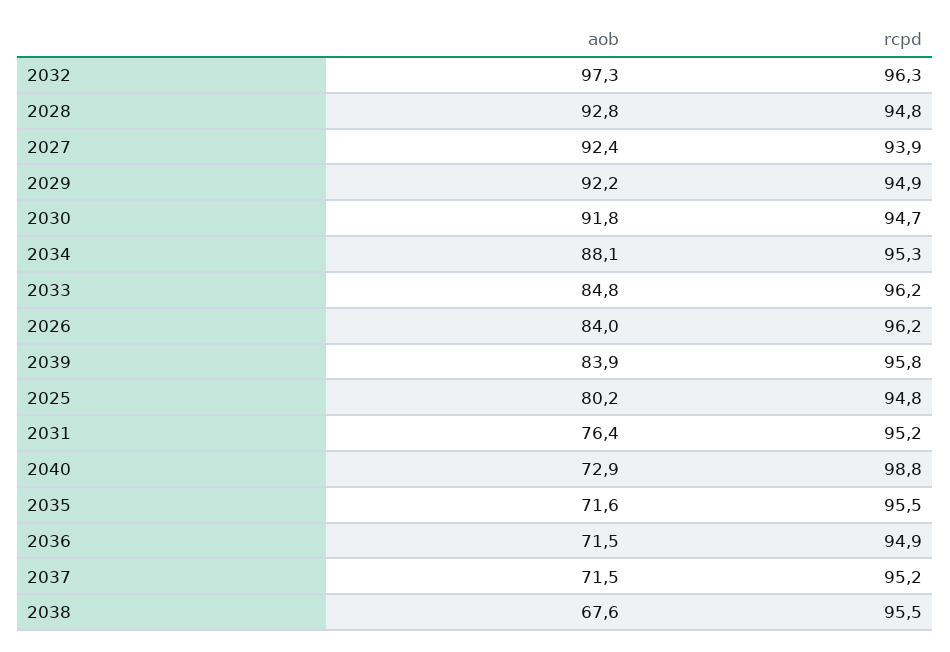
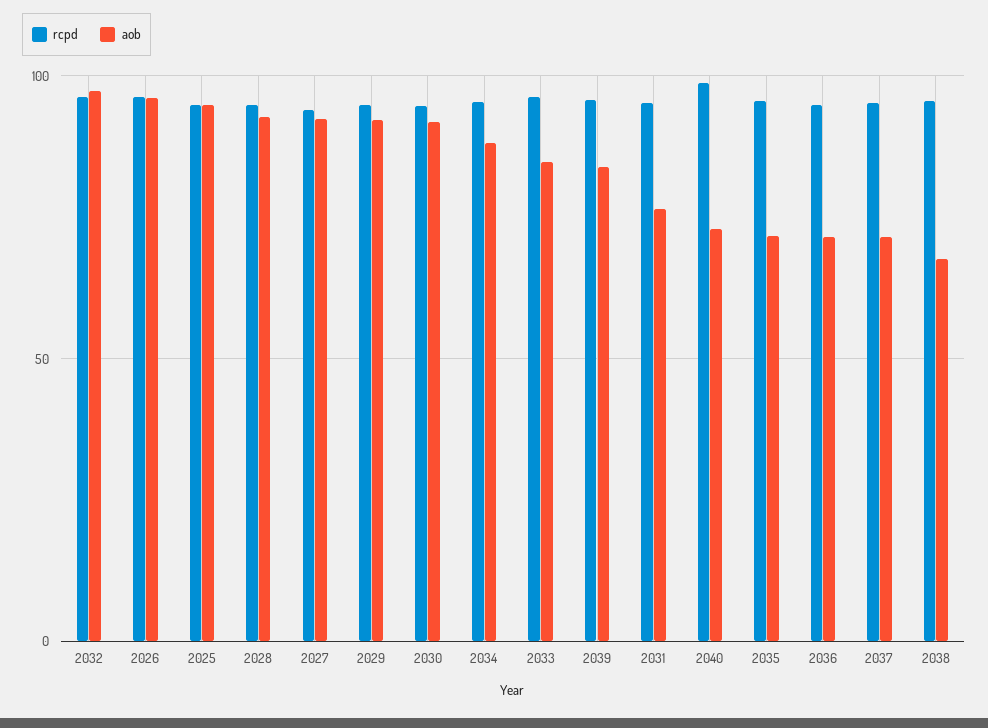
aob, 2026: 84 -> 95
aob, 2025: 80.2 -> 95

